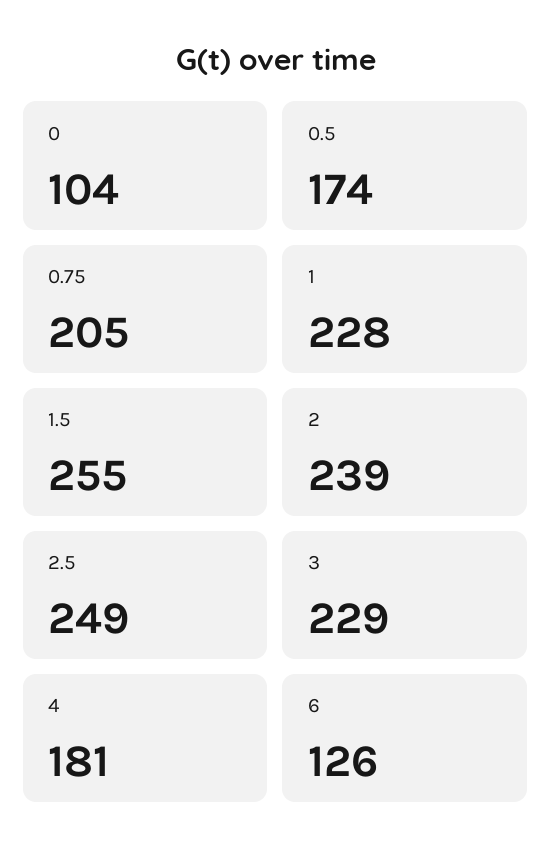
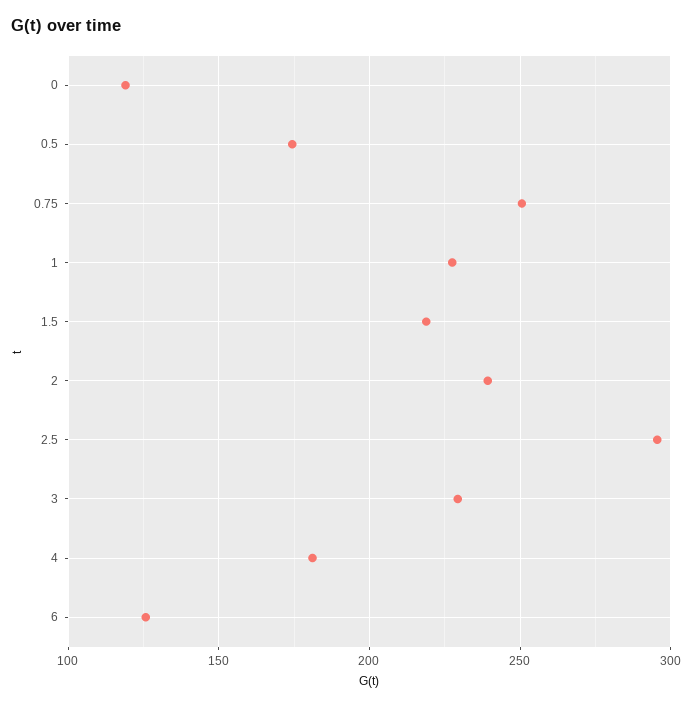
0: 104 -> 120
0.75: 205 -> 250
1.5: 255 -> 220
2.5: 249 -> 295

